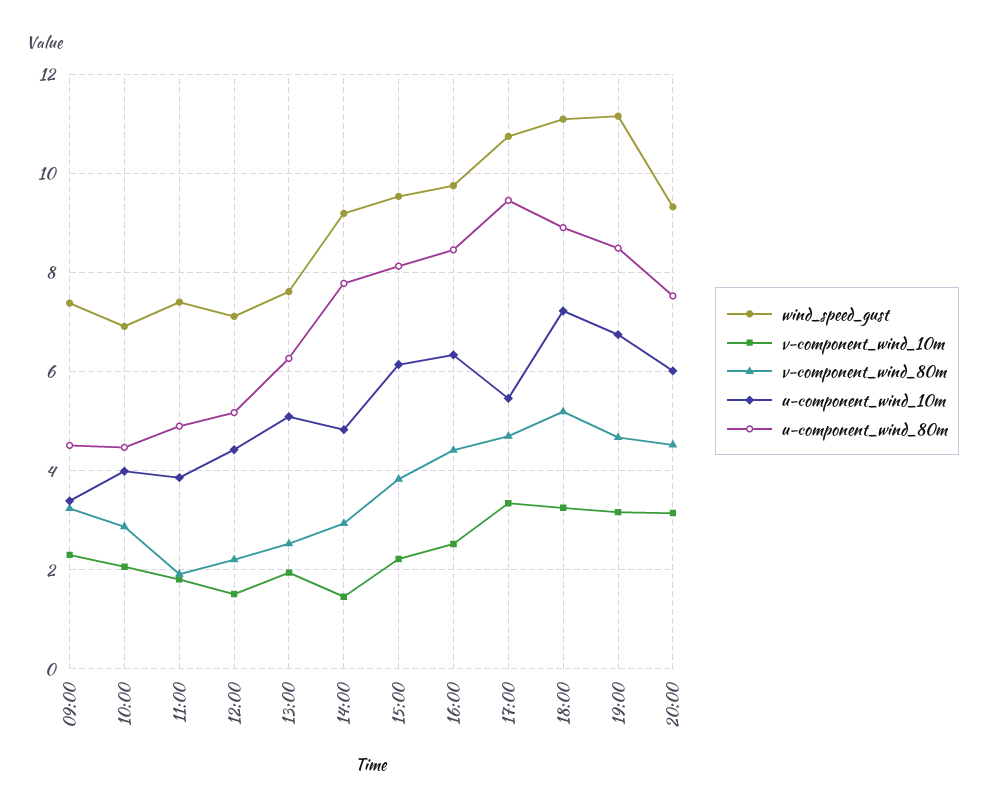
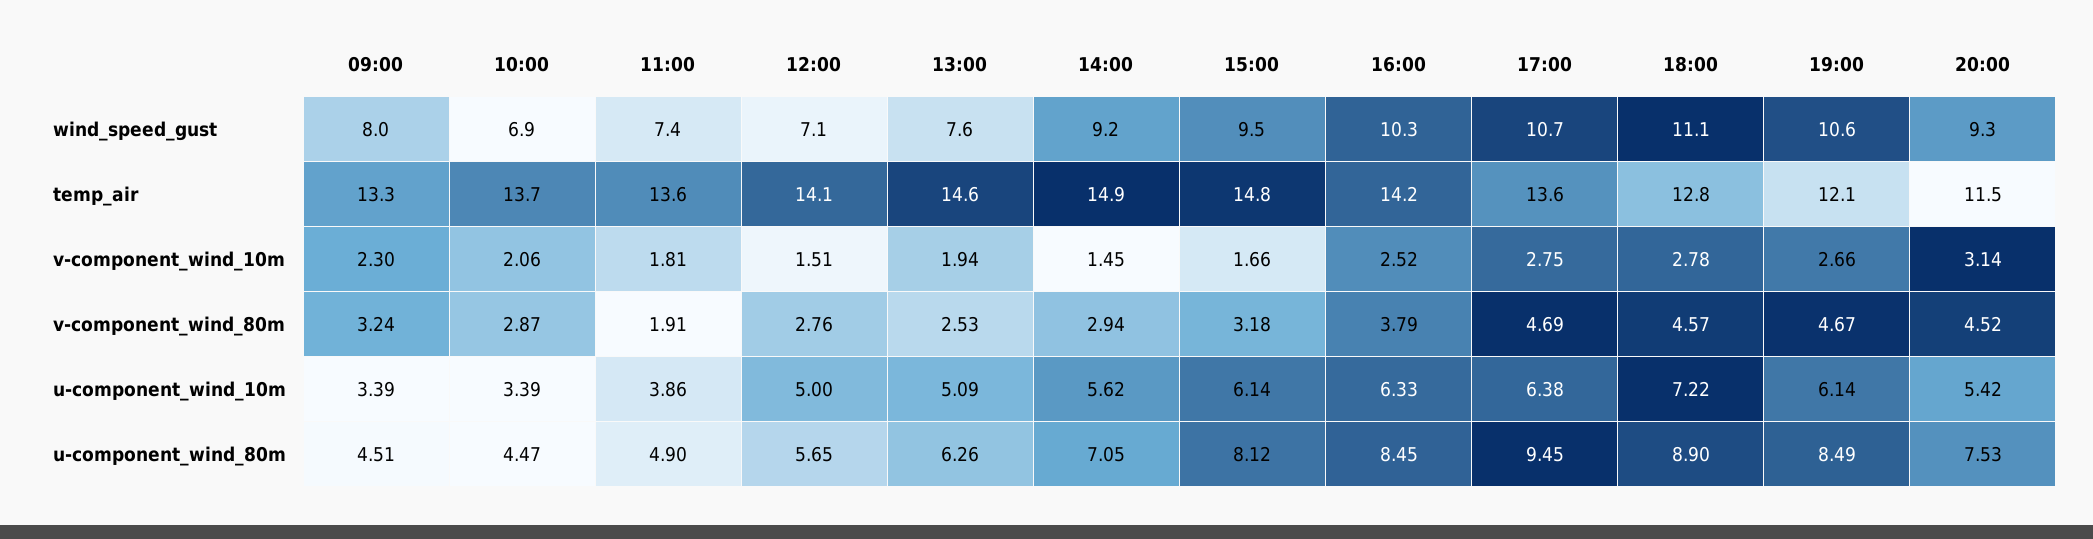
wind_speed_gust, 09:00: 7.4 -> 8
u-component_wind_10m, 10:00: 4 -> 3.39
v-component_wind_80m, 12:00: 2.2 -> 2.76
u-component_wind_10m, 12:00: 4.4 -> 5
u-component_wind_80m, 12:00: 5.2 -> 5.65
u-component_wind_10m, 14:00: 4.8 -> 5.62
u-component_wind_80m, 14:00: 7.8 -> 7.05
v-component_wind_10m, 15:00: 2.2 -> 1.66
v-component_wind_80m, 15:00: 3.8 -> 3.18
wind_speed_gust, 16:00: 9.8 -> 10.3
v-component_wind_80m, 16:00: 4.4 -> 3.79
v-component_wind_10m, 17:00: 3.4 -> 2.75
u-component_wind_10m, 17:00: 5.4 -> 6.38
v-component_wind_10m, 18:00: 3.2 -> 2.78
v-component_wind_80m, 18:00: 5.2 -> 4.57
wind_speed_gust, 19:00: 11.2 -> 10.6
v-component_wind_10m, 19:00: 3.2 -> 2.66
u-component_wind_10m, 19:00: 6.8 -> 6.14
u-component_wind_10m, 20:00: 6 -> 5.42
temp_air, 09:00: none -> 13.3
temp_air, 10:00: none -> 13.7
temp_air, 11:00: none -> 13.6
temp_air, 12:00: none -> 14.1
temp_air, 13:00: none -> 14.6
temp_air, 14:00: none -> 14.9
temp_air, 15:00: none -> 14.8
temp_air, 16:00: none -> 14.2
temp_air, 17:00: none -> 13.6
temp_air, 18:00: none -> 12.8
temp_air, 19:00: none -> 12.1
temp_air, 20:00: none -> 11.5

